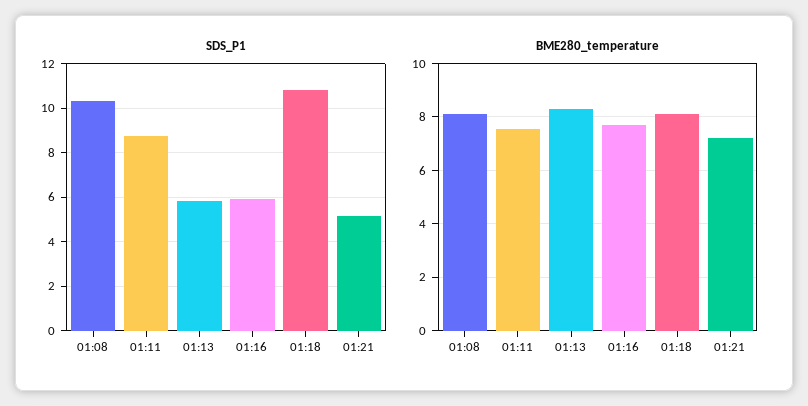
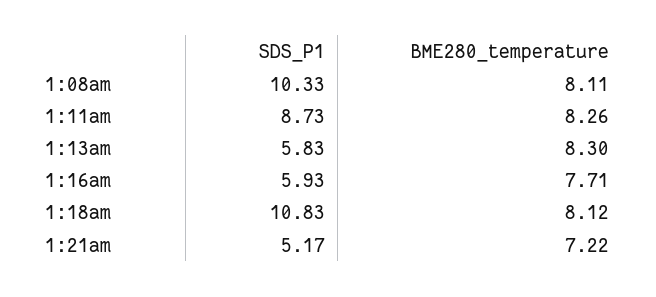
BME280_temperature, 01:11: 7.5 -> 8.26

